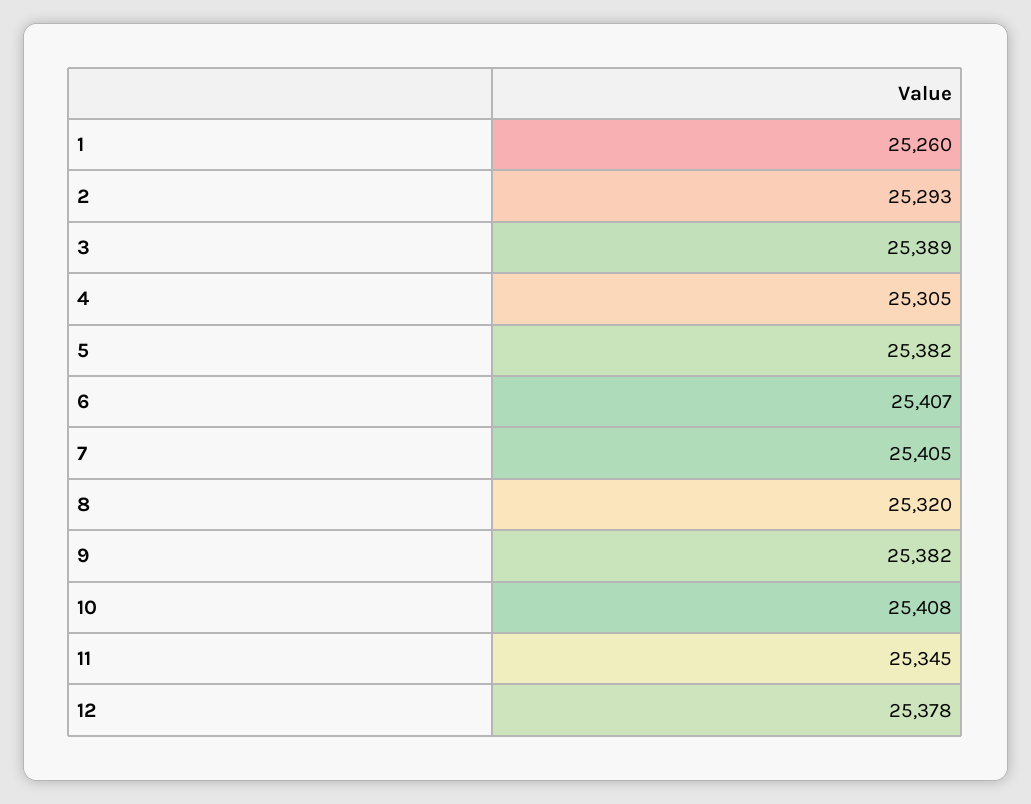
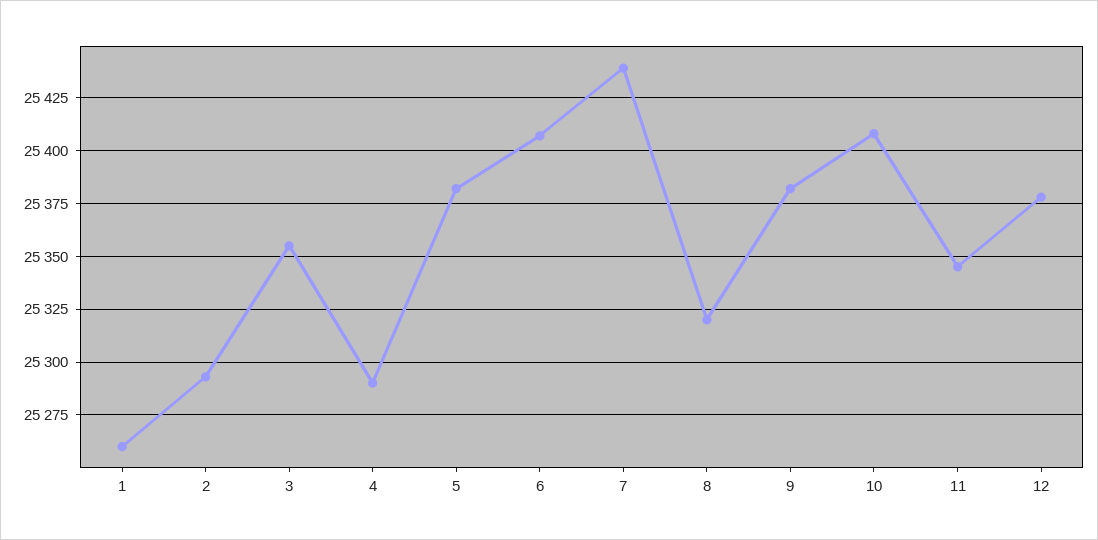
3: 25389 -> 25355
4: 25305 -> 25290
7: 25405 -> 25440

